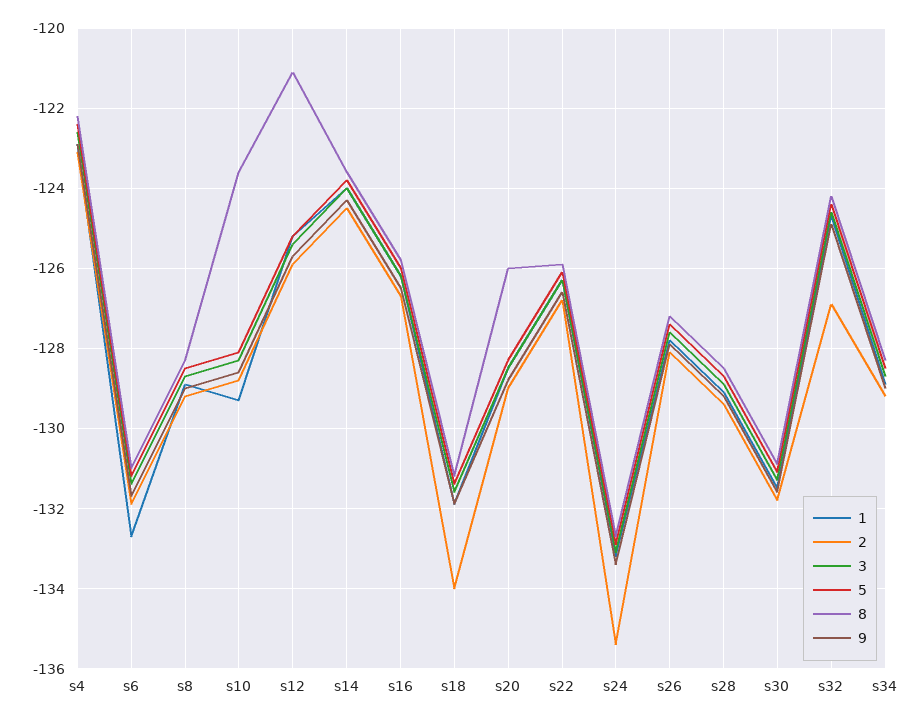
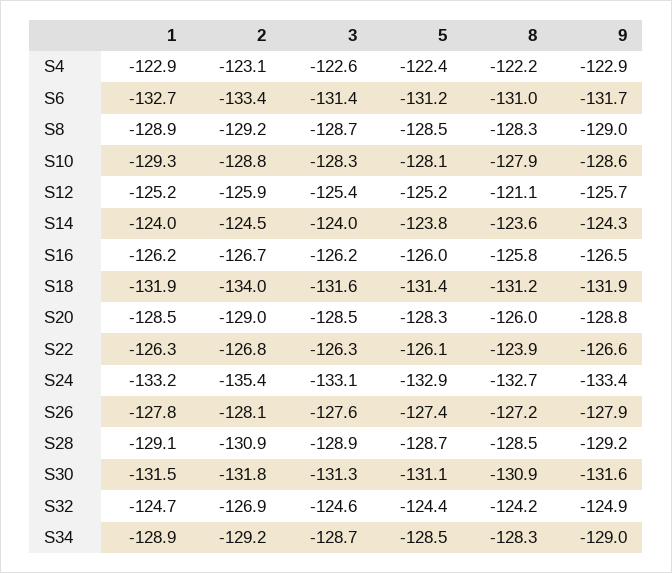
2, s6: -132 -> -133.4
8, s10: -123.5 -> -127.9
8, s22: -126 -> -123.9
2, s28: -129.5 -> -130.9

